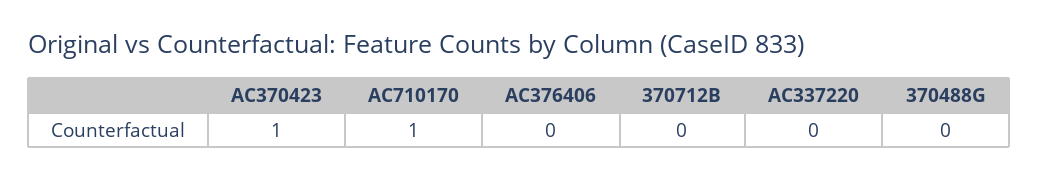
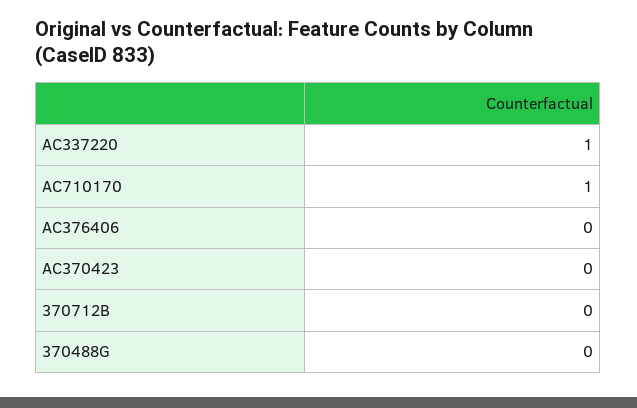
AC370423: 1 -> 0
AC337220: 0 -> 1

